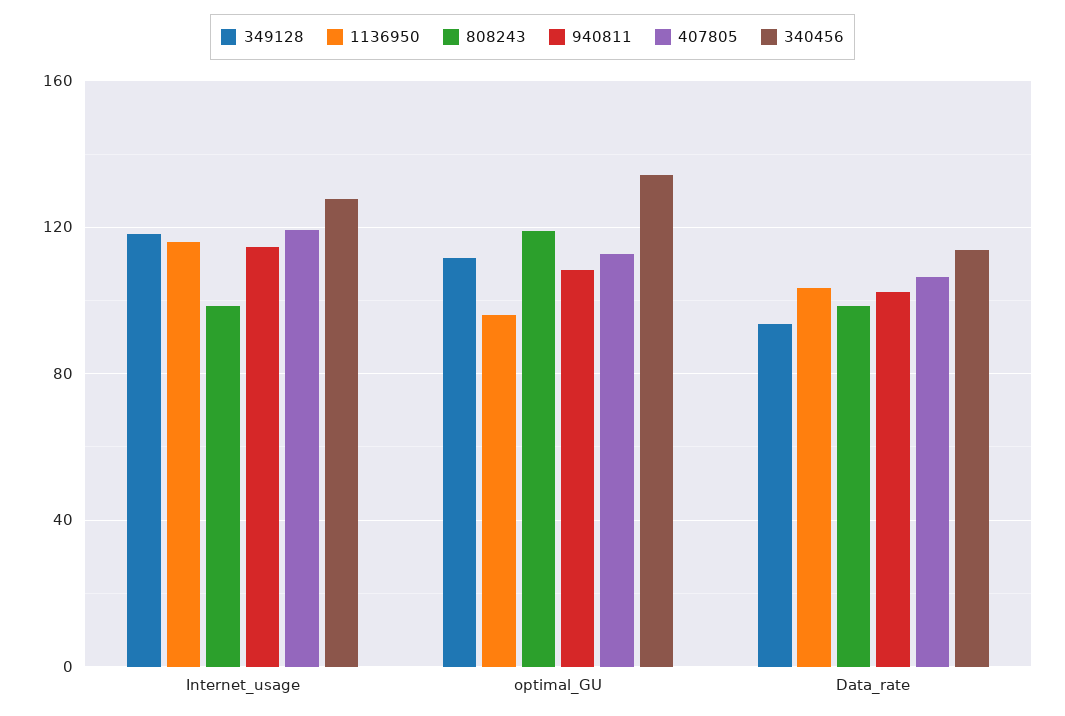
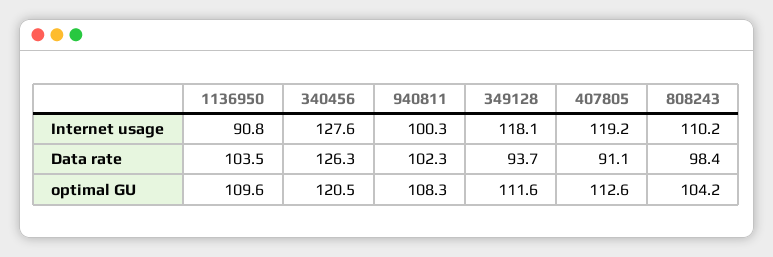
1136950, Internet_usage: 115 -> 90.8
808243, Internet_usage: 100 -> 110.2
940811, Internet_usage: 115 -> 100.3
1136950, optimal_GU: 95 -> 109.6
808243, optimal_GU: 120 -> 104.2
340456, optimal_GU: 135 -> 120.5
407805, Data_rate: 105 -> 91.1
340456, Data_rate: 115 -> 126.3

